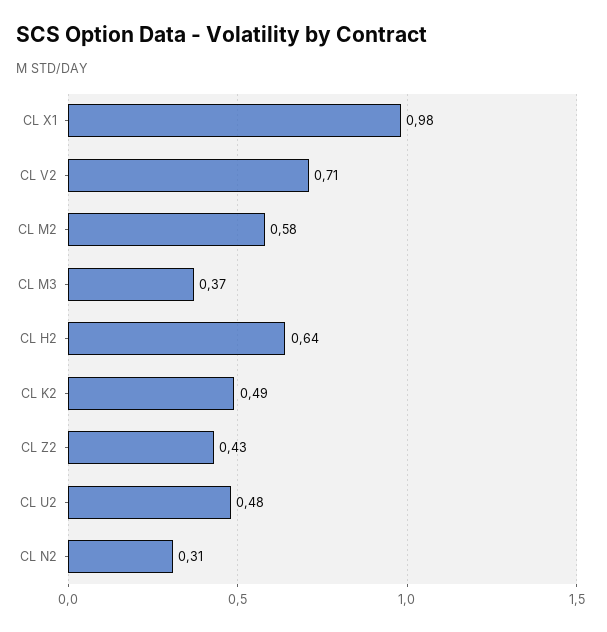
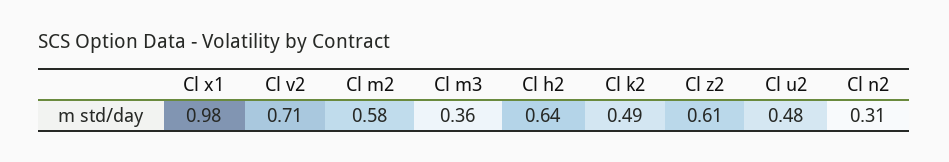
CL M3: 0.37 -> 0.36
CL Z2: 0.43 -> 0.61

